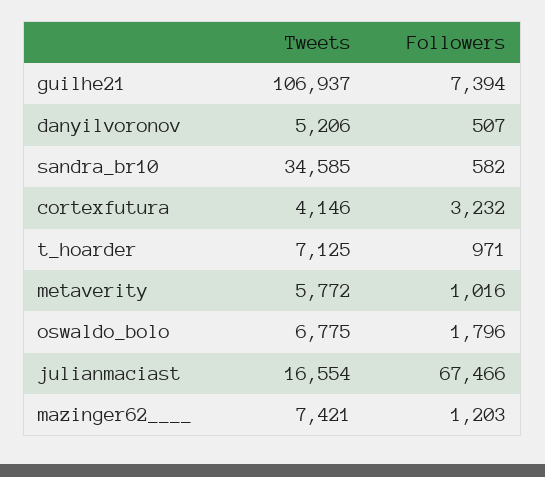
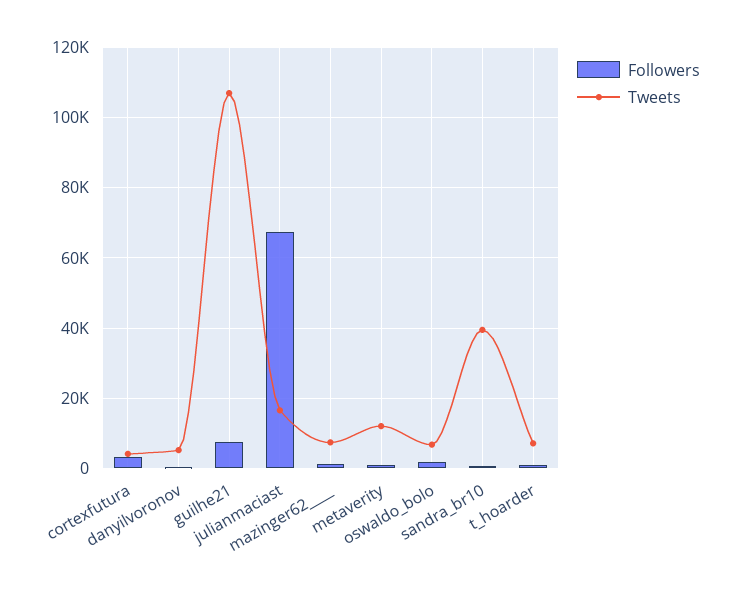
Tweets, sandra_br10: 34585 -> 40000
Tweets, metaverity: 5772 -> 12000

